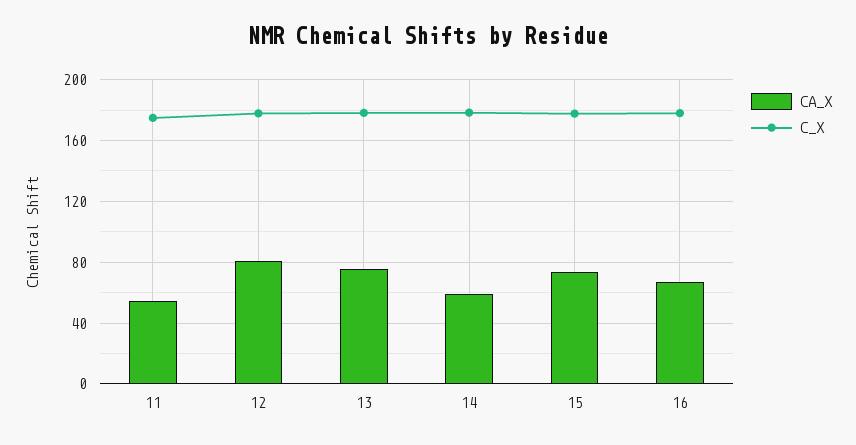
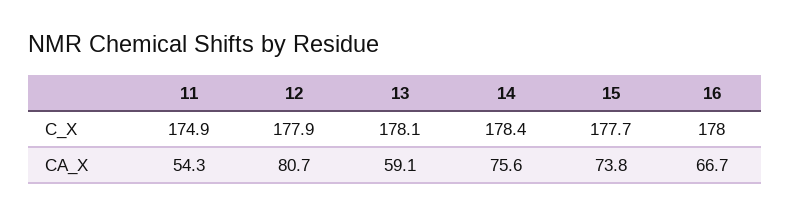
CA_X, 13: 75 -> 59.1
CA_X, 14: 60 -> 75.6

